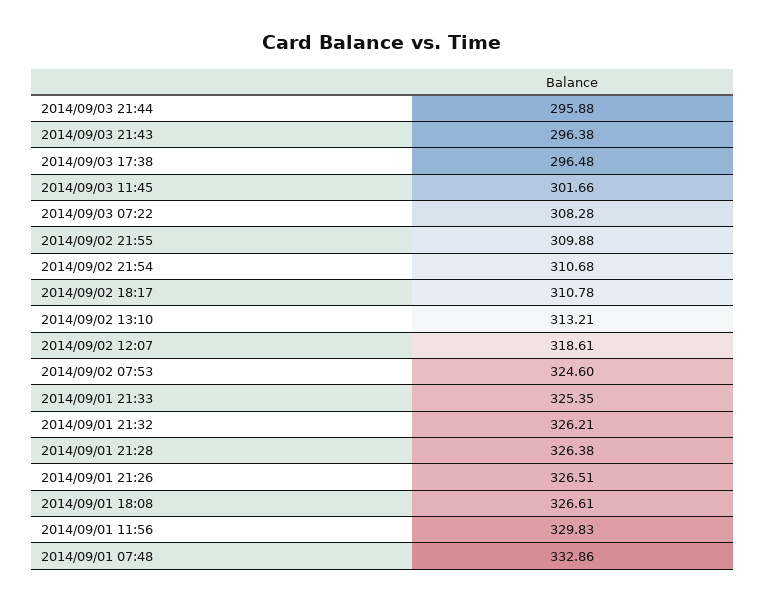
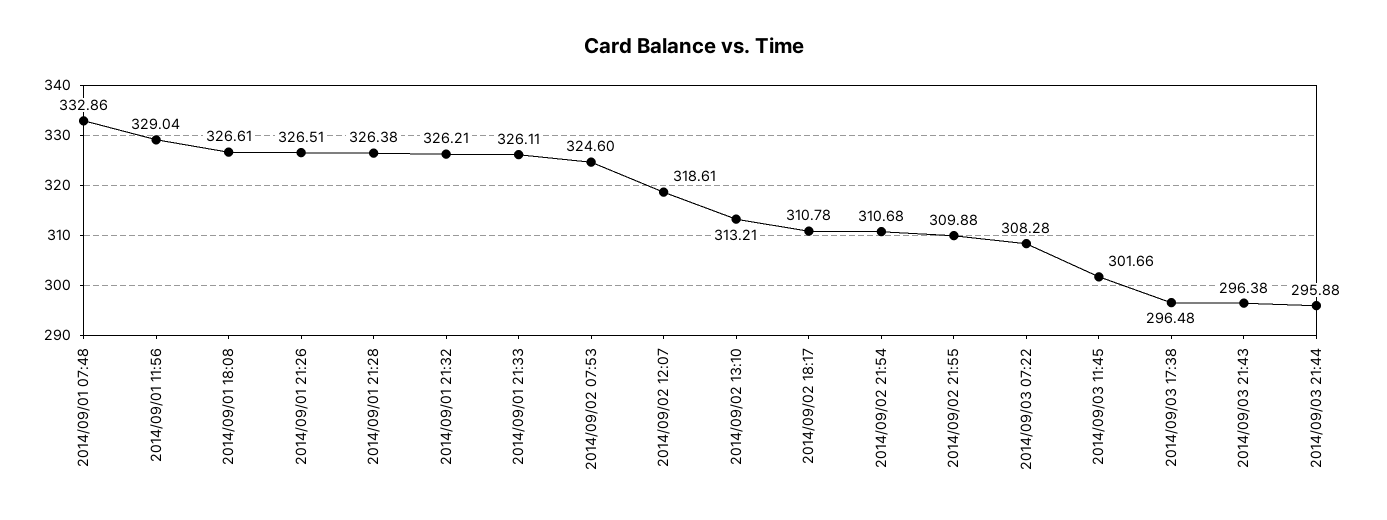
2014/09/01 21:33: 325.35 -> 326.11
2014/09/01 11:56: 329.83 -> 329.04

